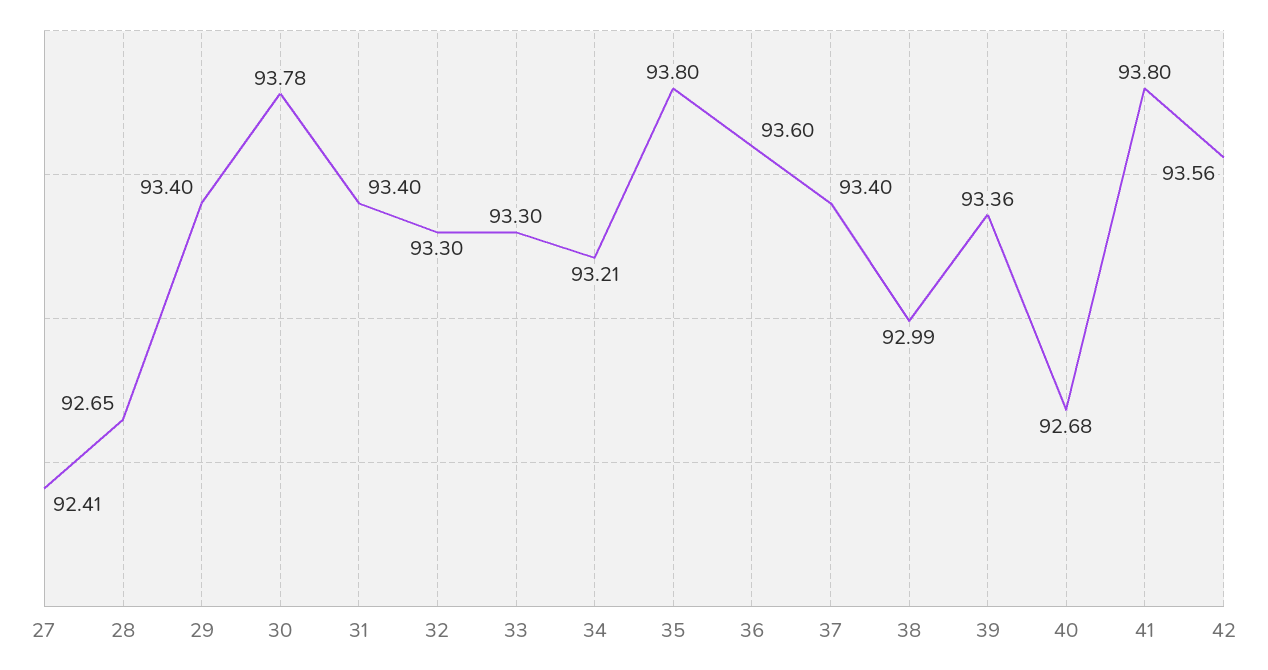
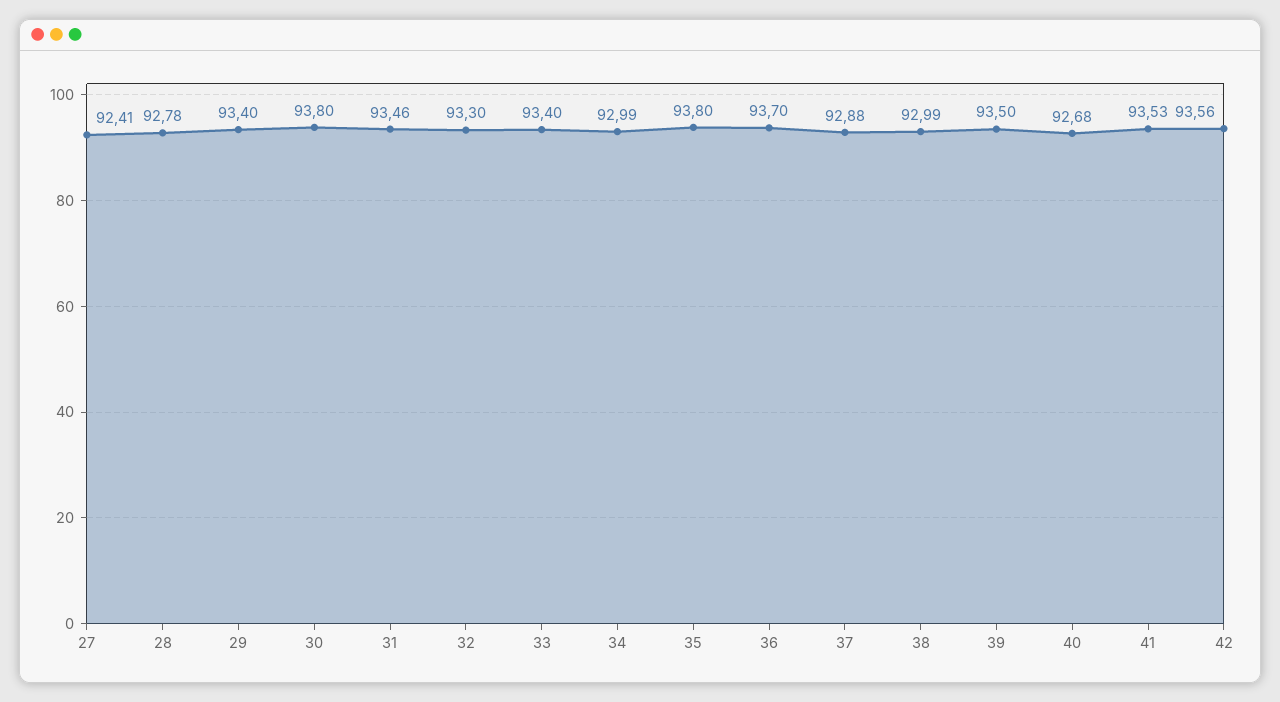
28: 92.65 -> 92.78
30: 93.78 -> 93.8
31: 93.4 -> 93.46
33: 93.3 -> 93.4
34: 93.21 -> 92.99
36: 93.6 -> 93.7
37: 93.4 -> 92.88
39: 93.36 -> 93.5
41: 93.8 -> 93.53

